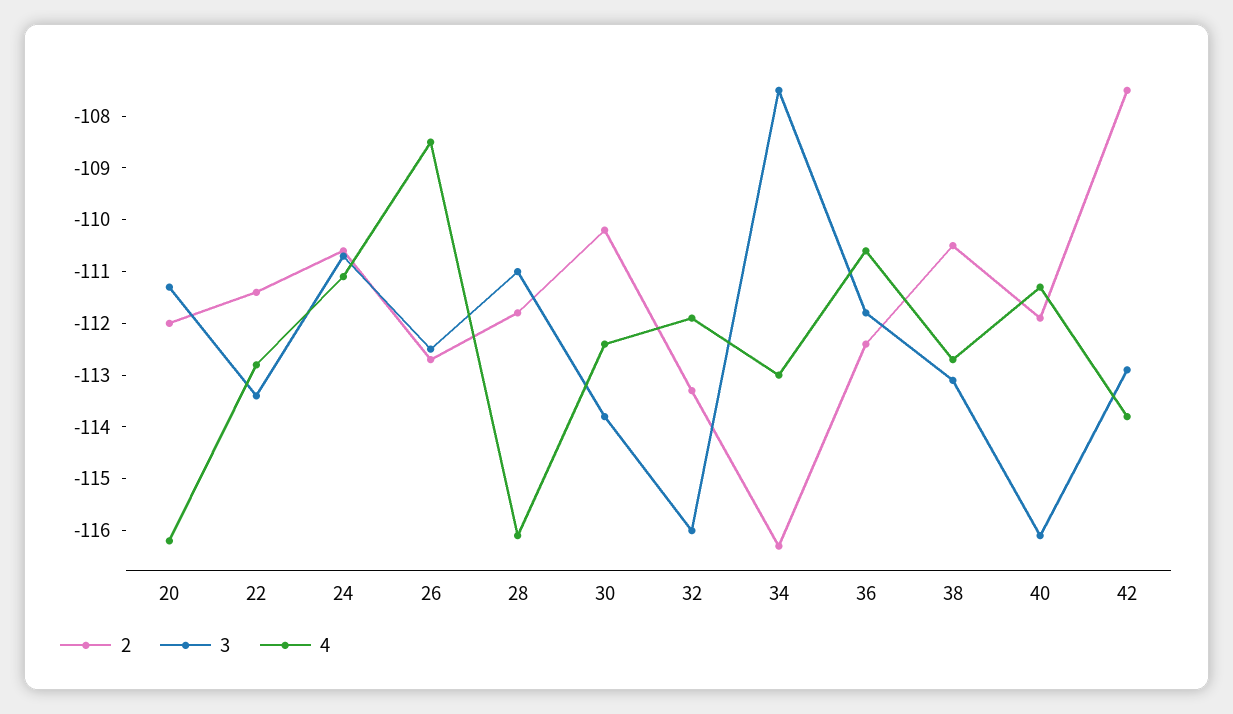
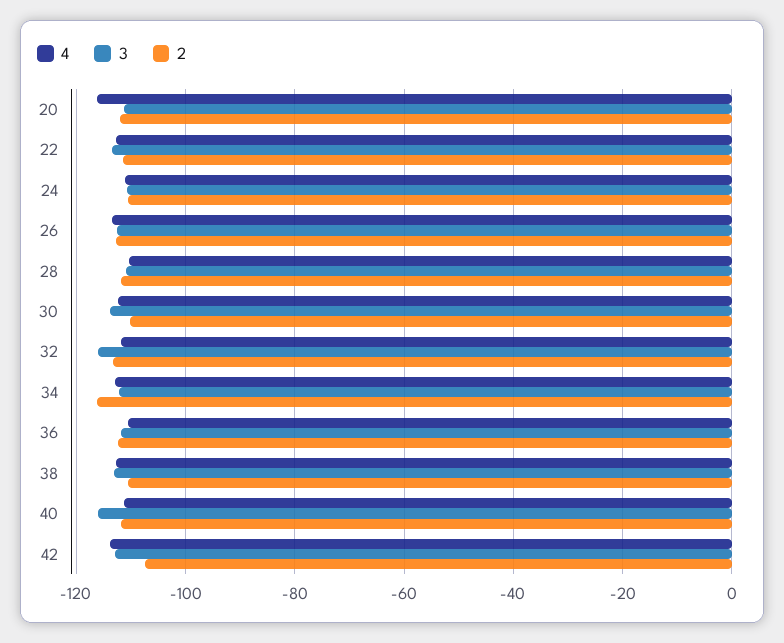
4, 26: -108.5 -> -114
4, 28: -116 -> -110
3, 34: -107.5 -> -112

